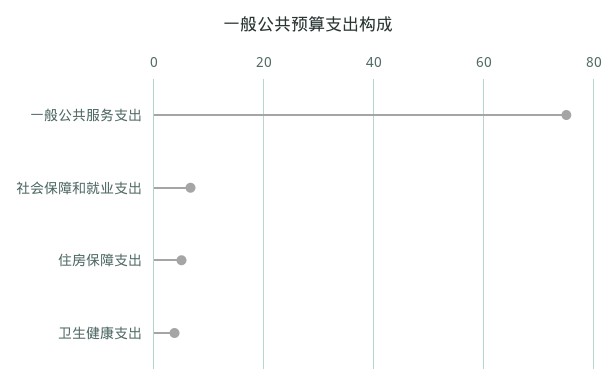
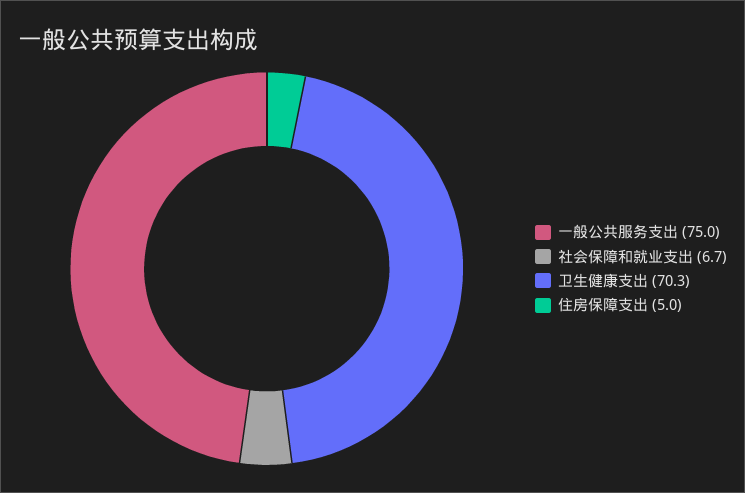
卫生健康支出: 4 -> 70.3

